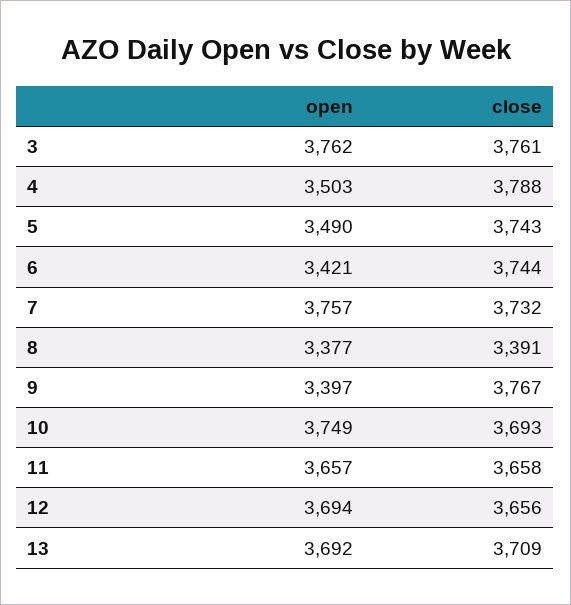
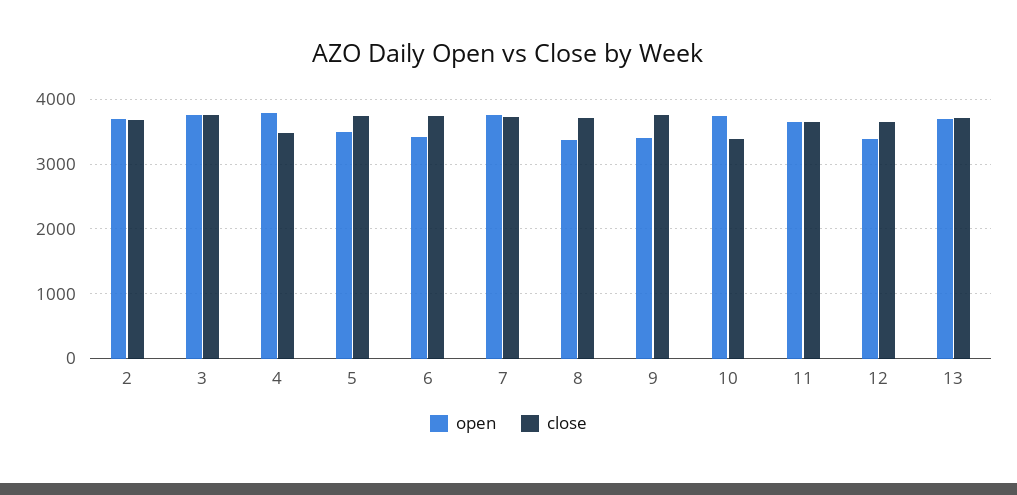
open, 4: 3503 -> 3800
close, 4: 3788 -> 3500
close, 8: 3391 -> 3700
close, 10: 3693 -> 3400
open, 12: 3694 -> 3400
open, 2: none -> 3700
close, 2: none -> 3700

